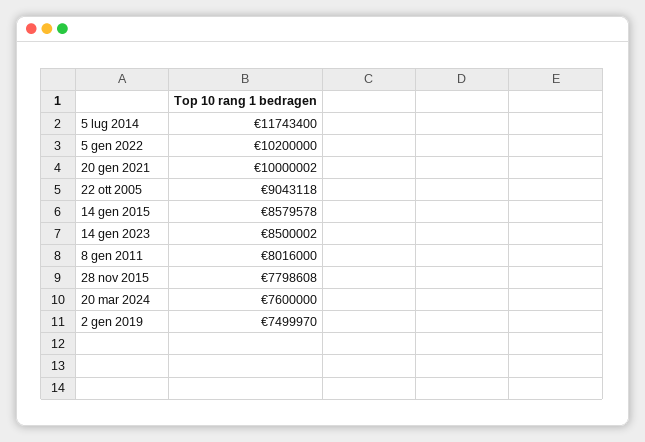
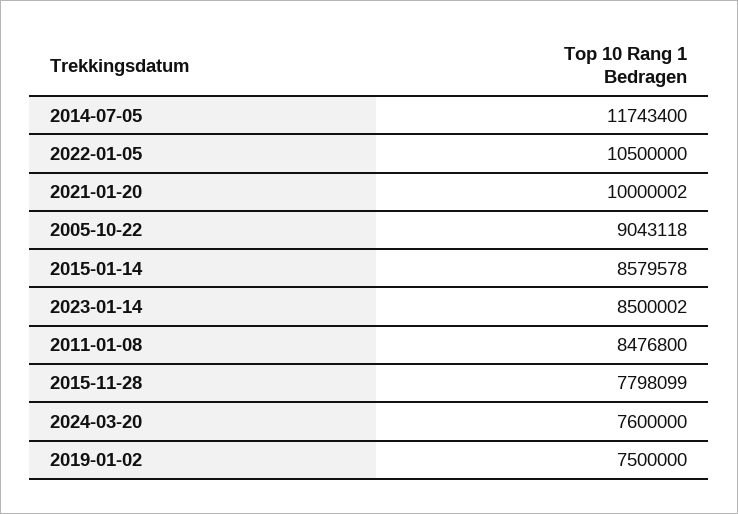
5 gen 2022: 10200000 -> 10500000
8 gen 2011: 8016000 -> 8476800
28 nov 2015: 7798608 -> 7798099
2 gen 2019: 7499970 -> 7500000

